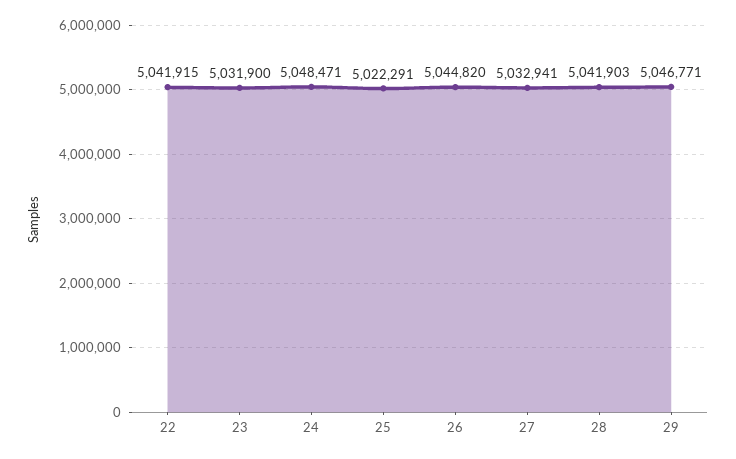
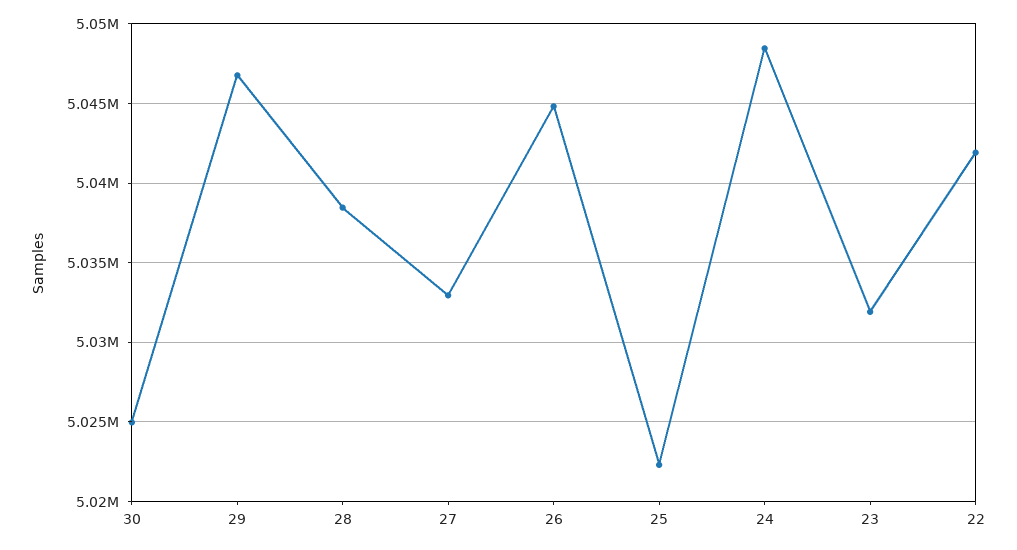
28: 5041903 -> 5038500
30: none -> 5025000

